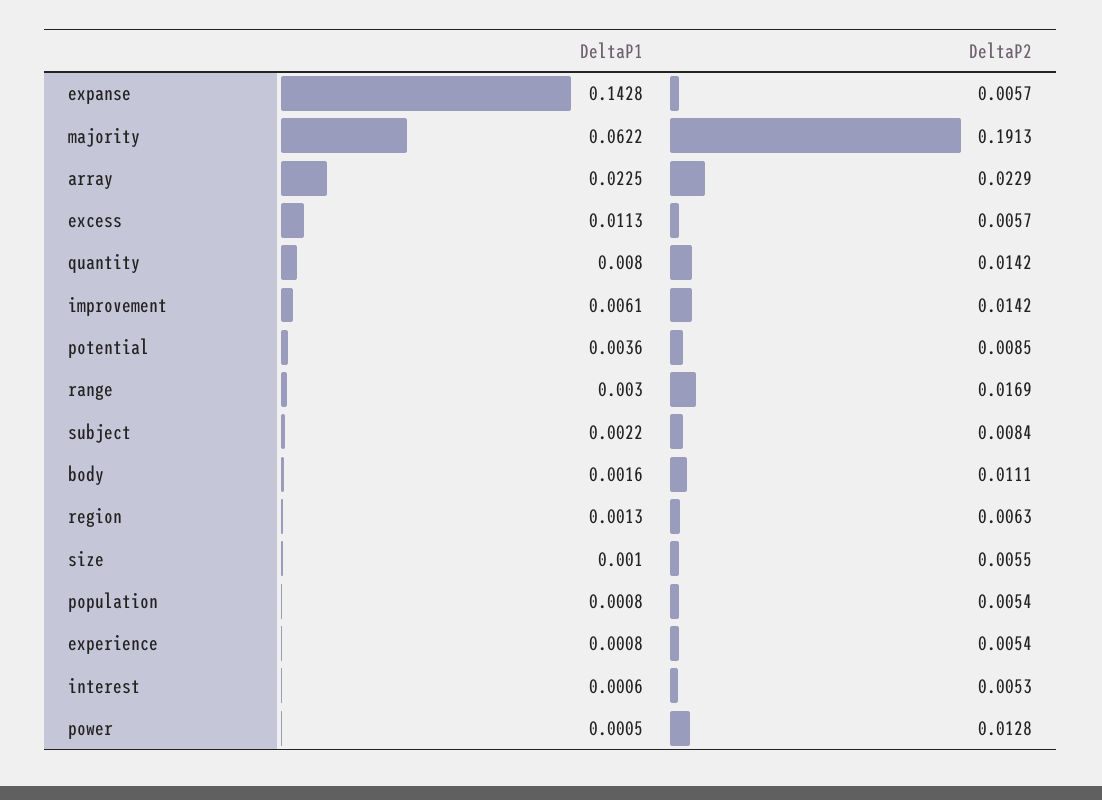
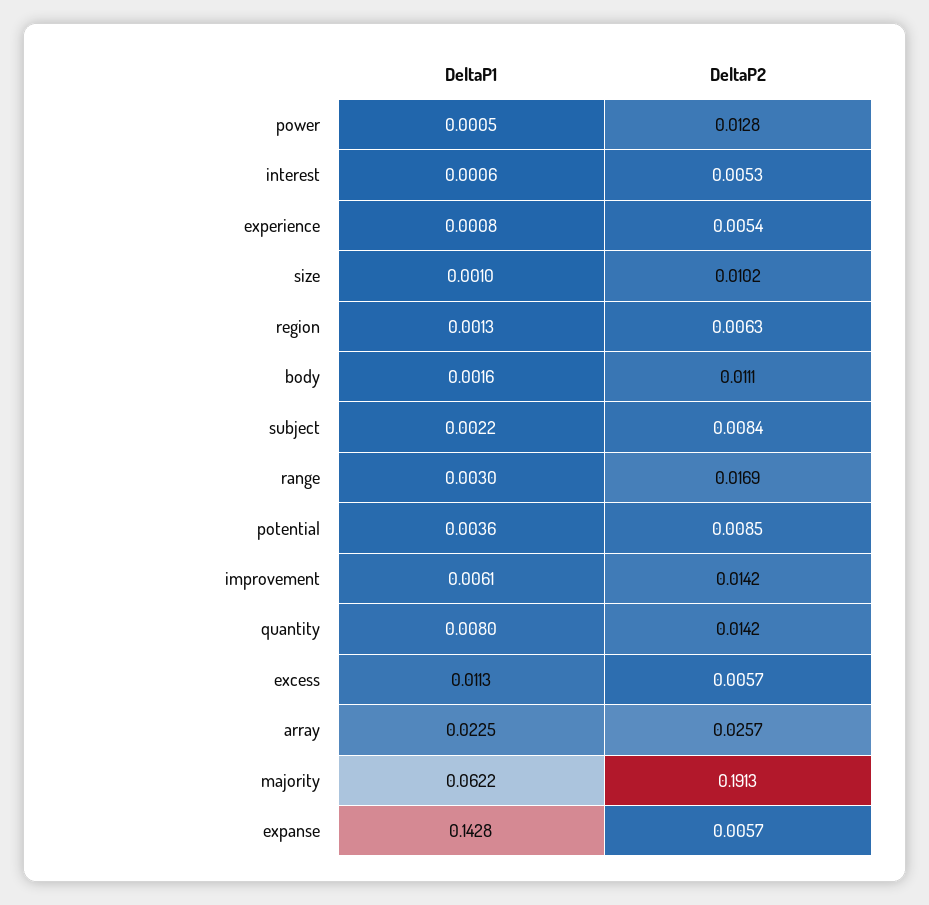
DeltaP2, array: 0.0229 -> 0.0257
DeltaP2, size: 0.0055 -> 0.0102
DeltaP1, population: 0.0008 -> none
DeltaP2, population: 0.0054 -> none

